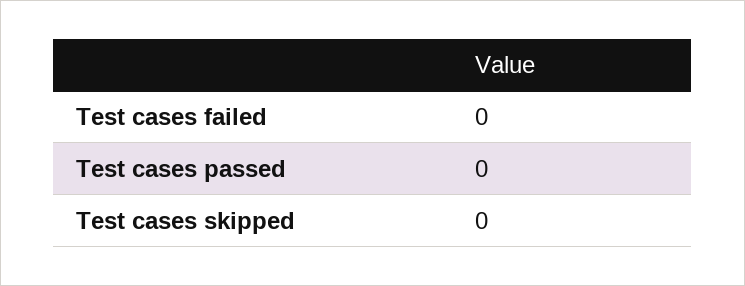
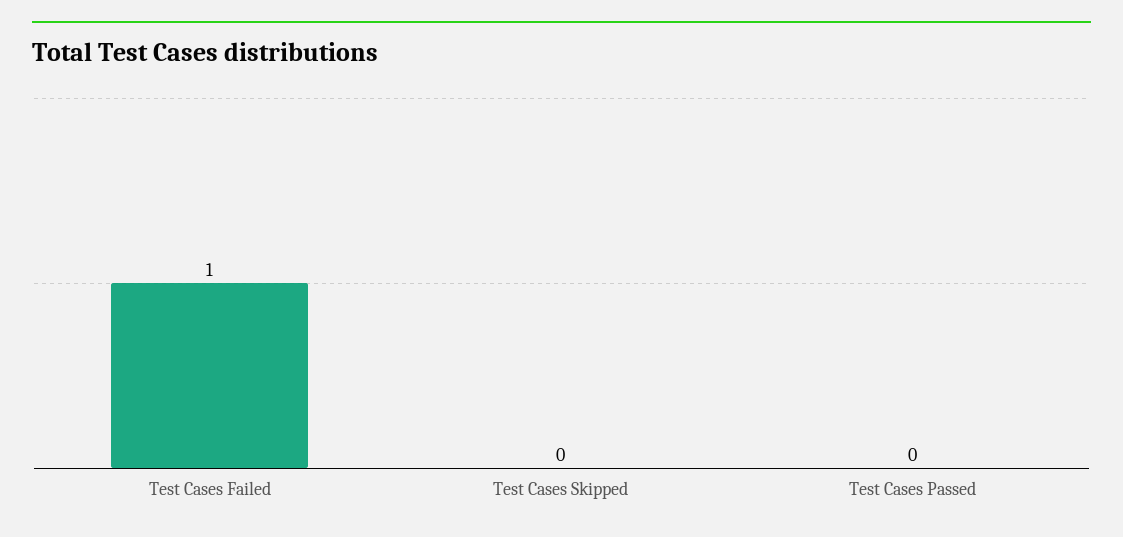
Test cases failed: 0 -> 1

